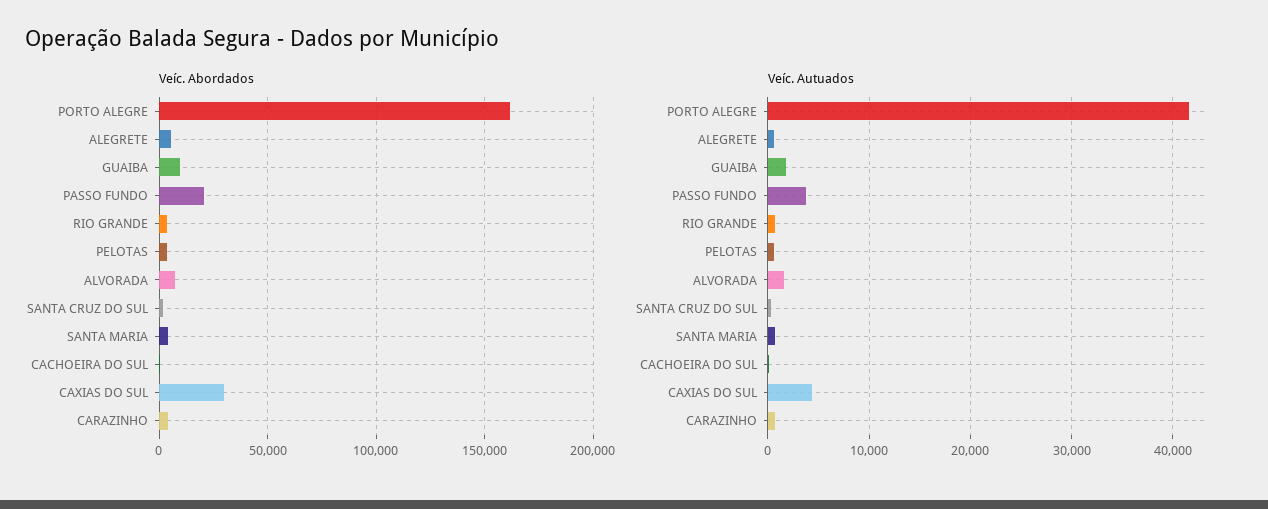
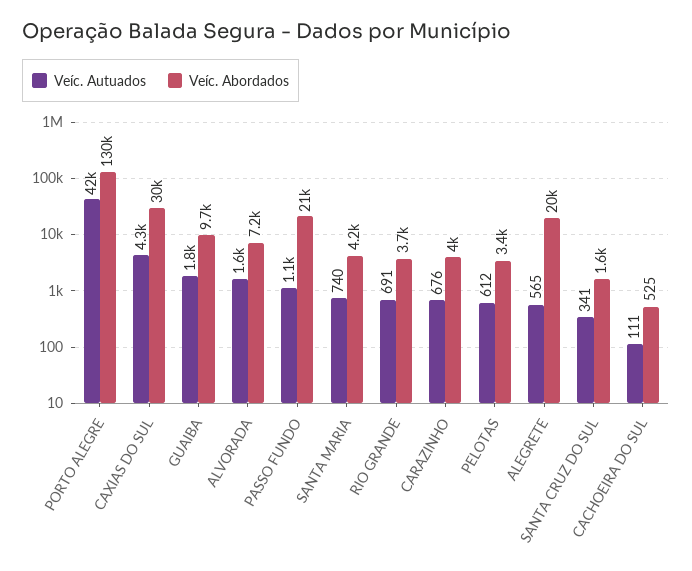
Veíc. Abordados, PORTO ALEGRE: 160000 -> 130000
Veíc. Abordados, ALEGRETE: 5000 -> 20000
Veíc. Autuados, PASSO FUNDO: 4000 -> 1100

